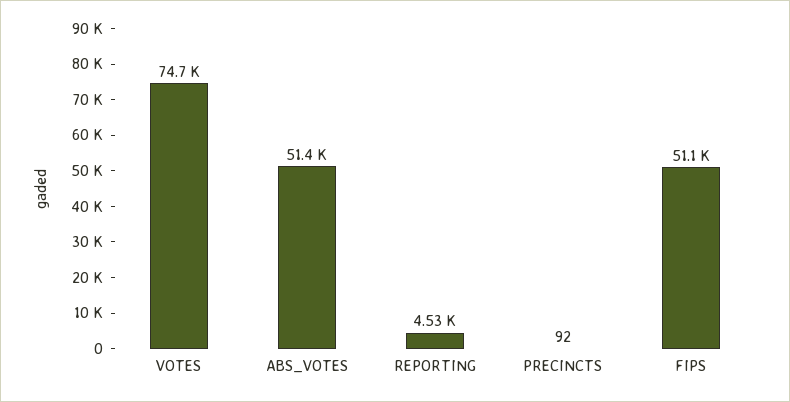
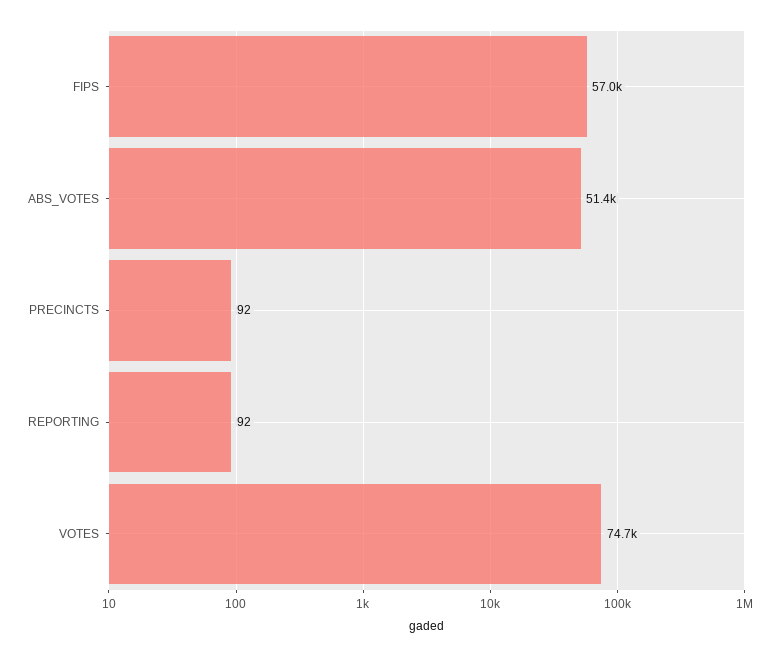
REPORTING: 4530 -> 92
FIPS: 51100 -> 57000

